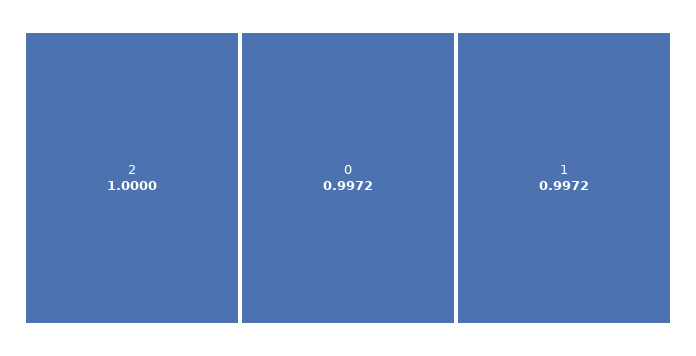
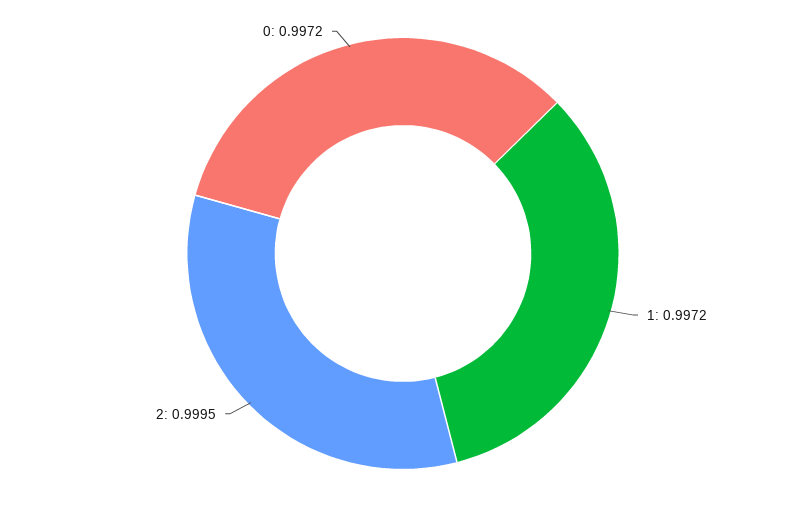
2: 1 -> 0.9995

